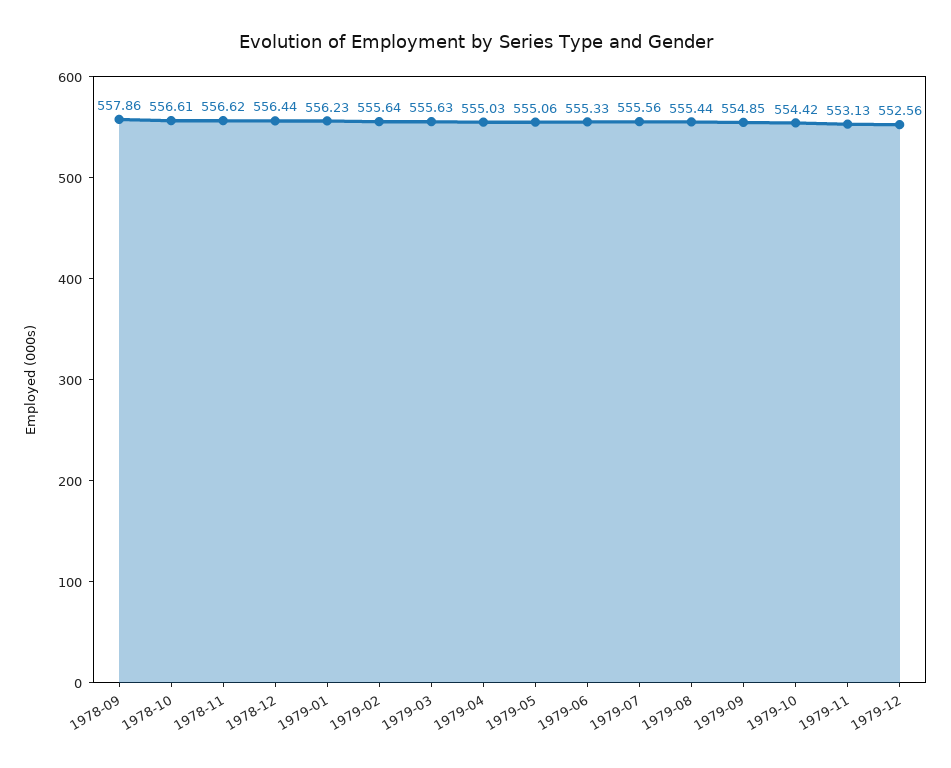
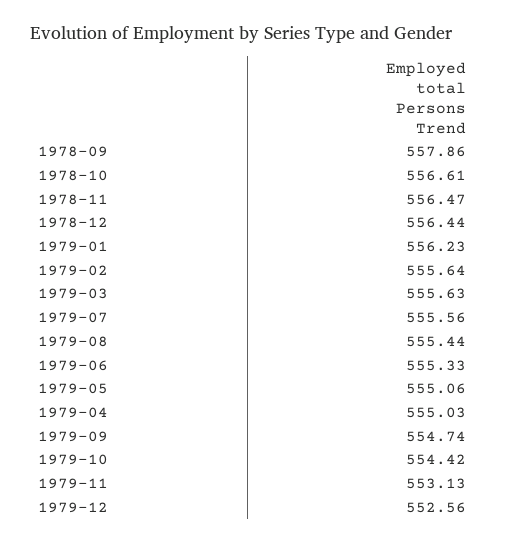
1978-11: 556.62 -> 556.47
1979-09: 554.85 -> 554.74

